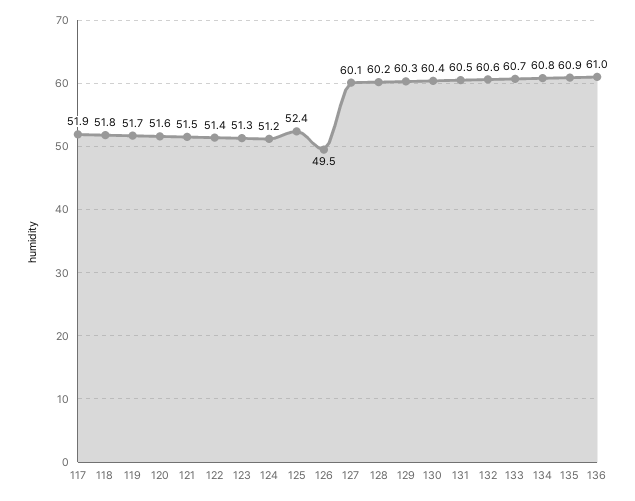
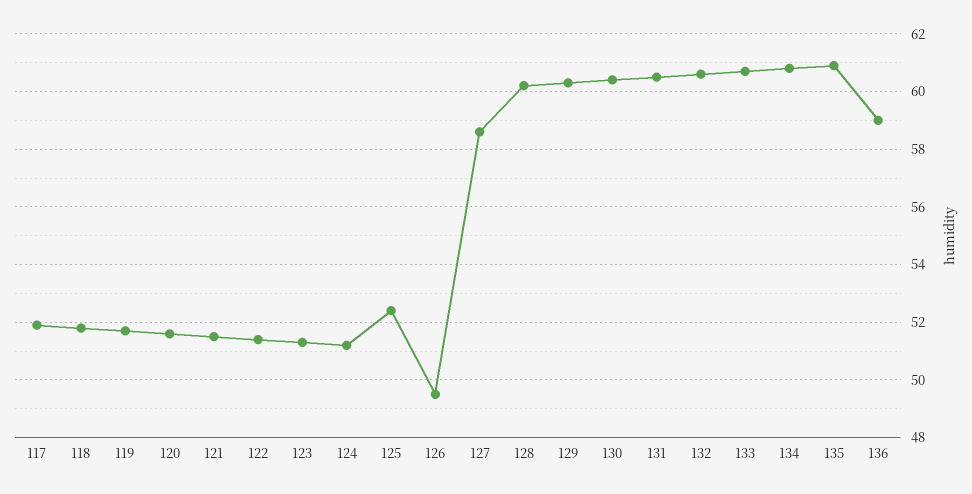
127: 60.1 -> 58.5
136: 61 -> 59

